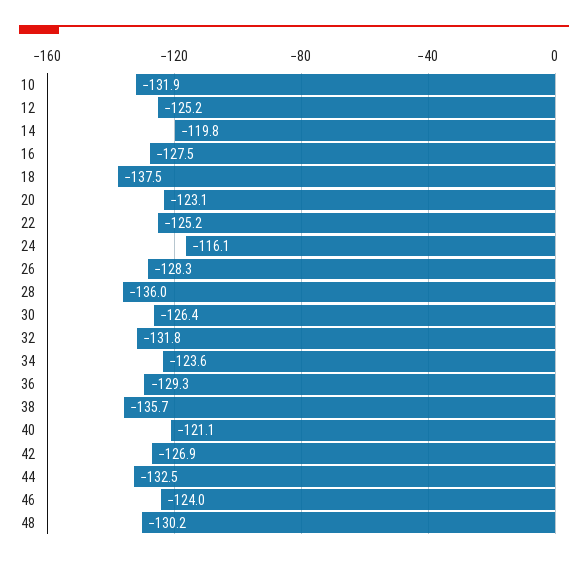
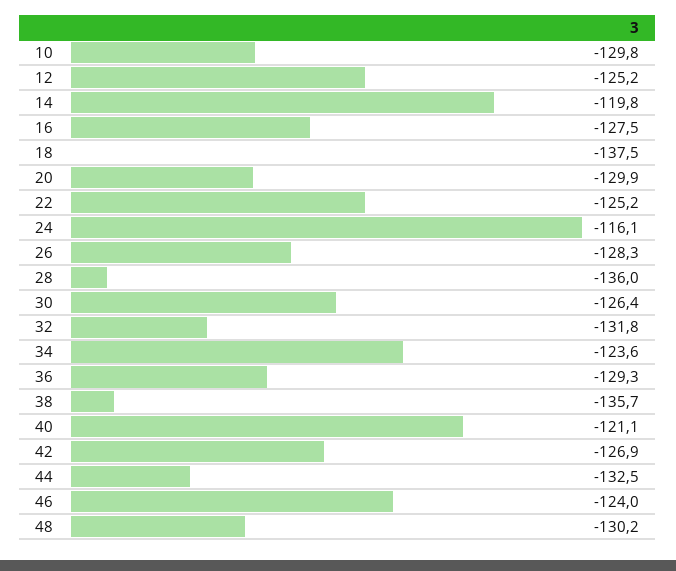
10: -131.9 -> -129.8
20: -123.1 -> -129.9

